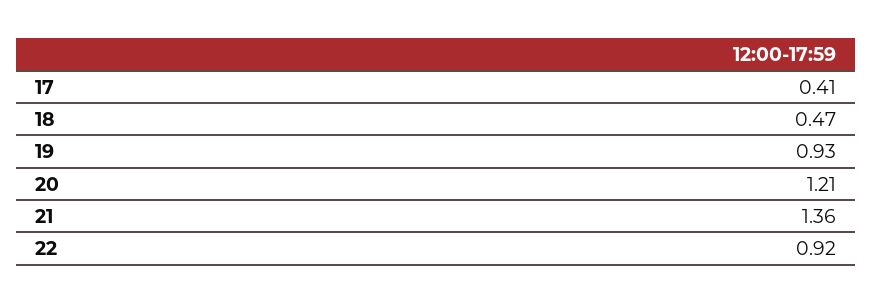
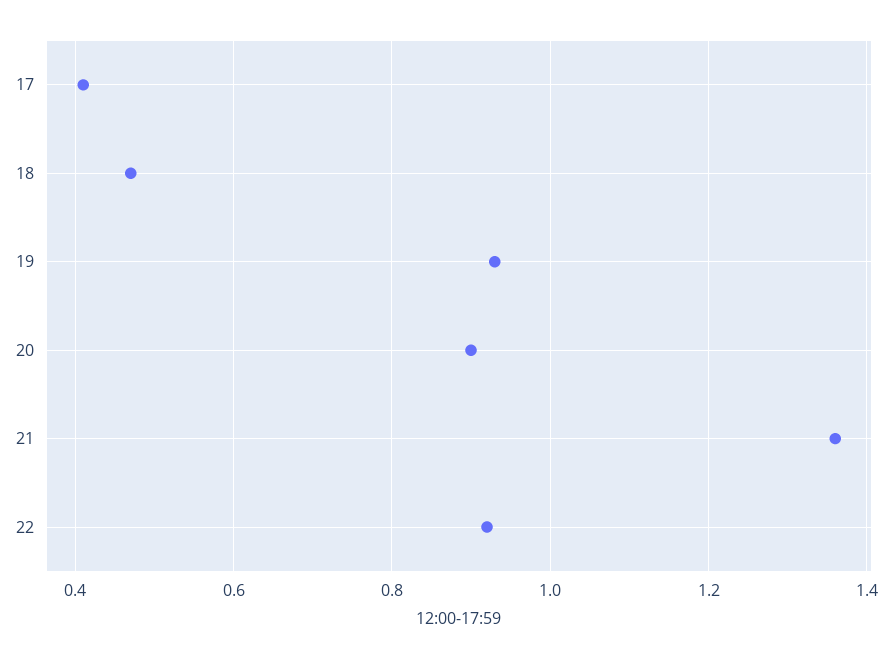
20: 1.21 -> 0.9

